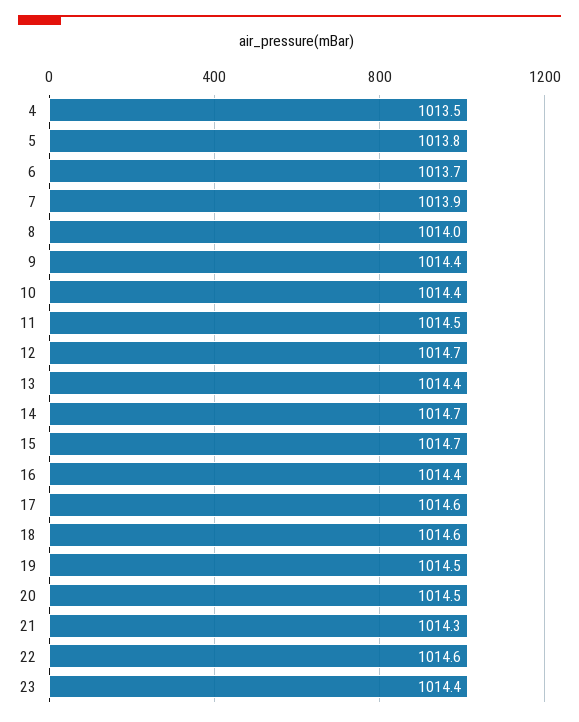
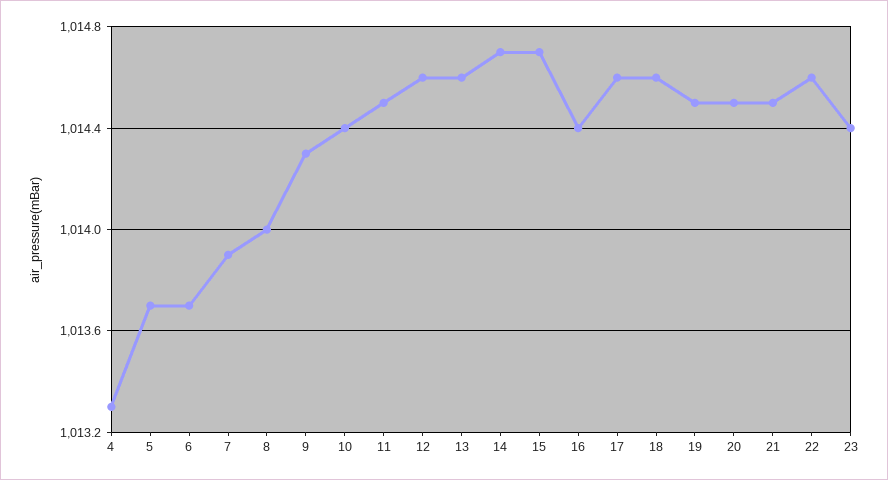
4: 1013.5 -> 1013.3
5: 1013.8 -> 1013.7
9: 1014.4 -> 1014.3
12: 1014.7 -> 1014.6
13: 1014.4 -> 1014.6
21: 1014.3 -> 1014.5

